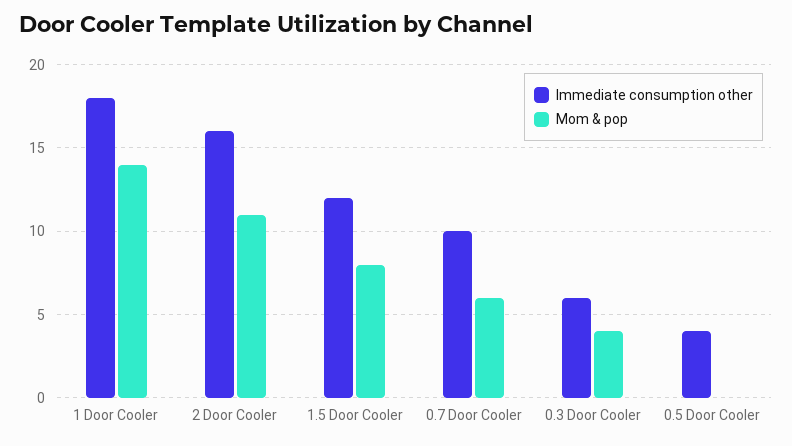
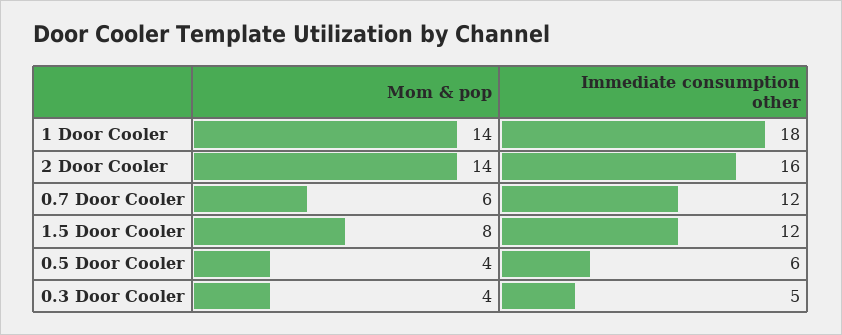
Mom & pop, 2 Door Cooler: 11 -> 14
Immediate consumption other, 0.7 Door Cooler: 10 -> 12
Immediate consumption other, 0.3 Door Cooler: 6 -> 5
Immediate consumption other, 0.5 Door Cooler: 4 -> 6
Mom & pop, 0.5 Door Cooler: 0 -> 4

